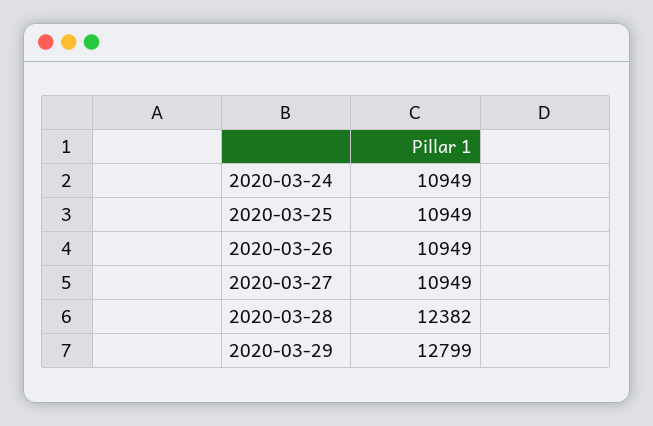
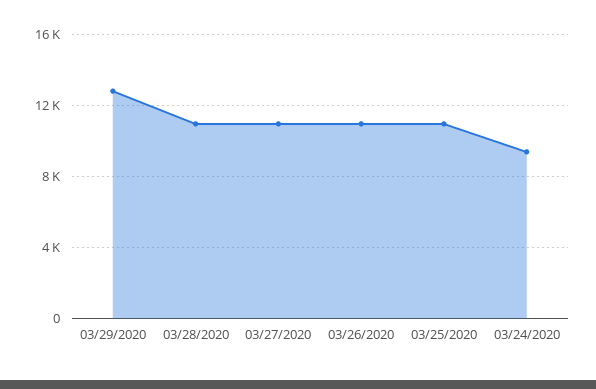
2020-03-24: 10949 -> 9500
2020-03-28: 12382 -> 11000

